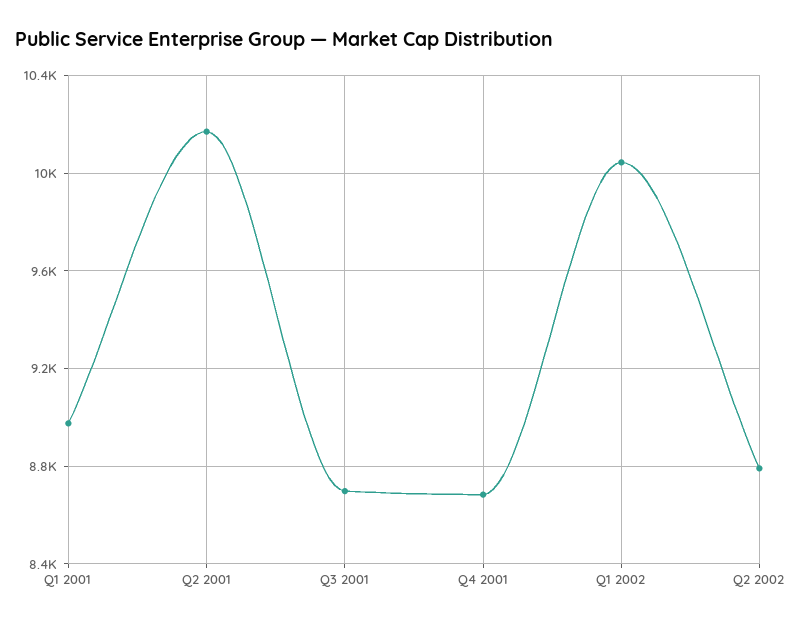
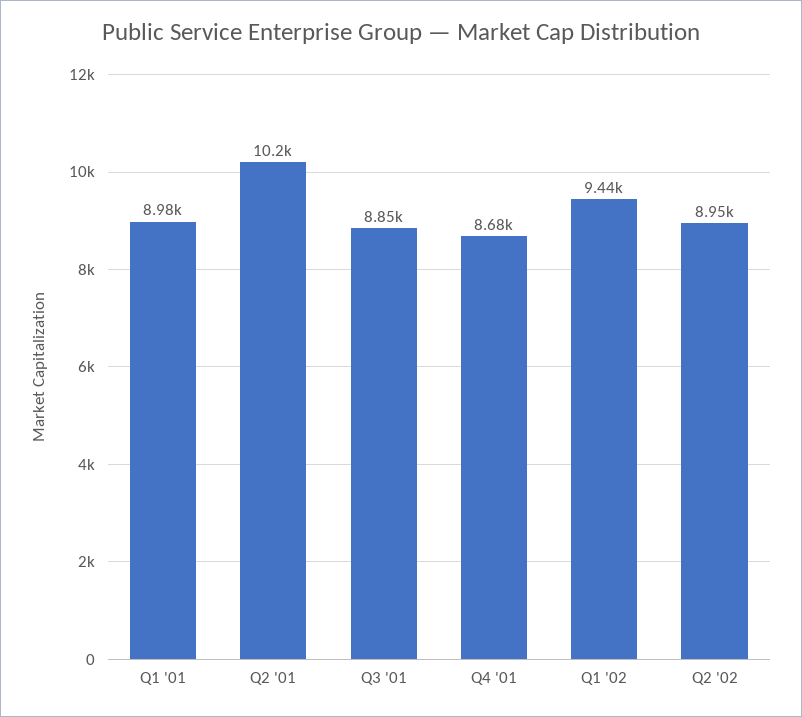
Q3 2001: 8700 -> 8850
Q1 2002: 10050 -> 9440
Q2 2002: 8800 -> 8950

